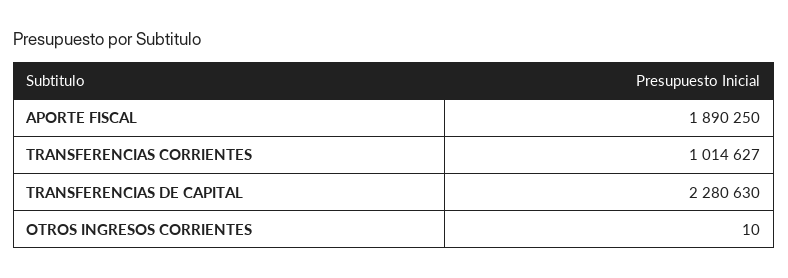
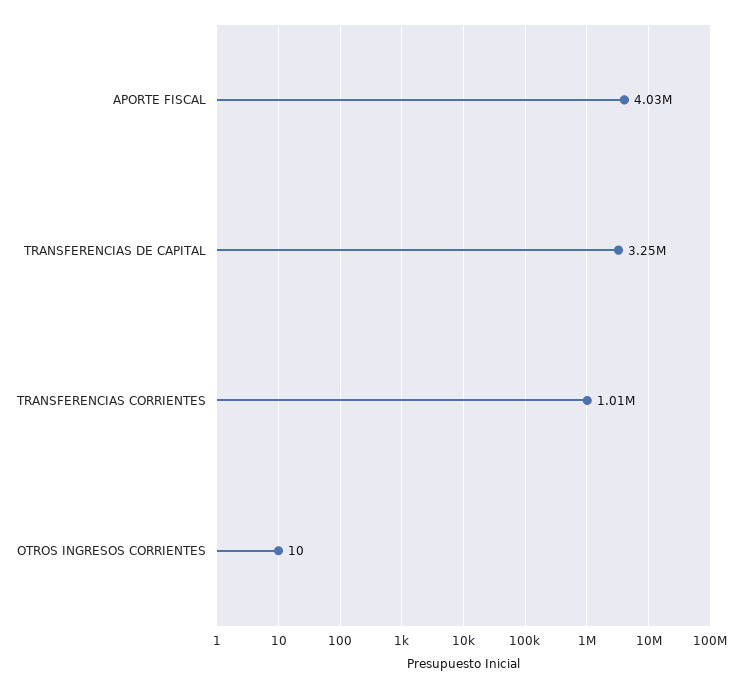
APORTE FISCAL: 1890250 -> 4030000
TRANSFERENCIAS DE CAPITAL: 2280630 -> 3250000

